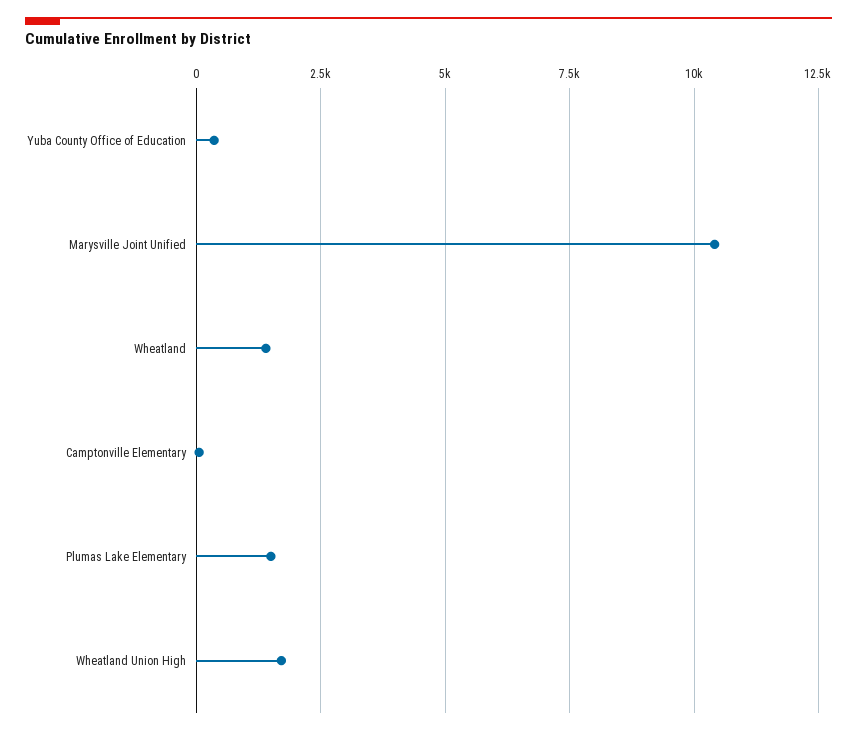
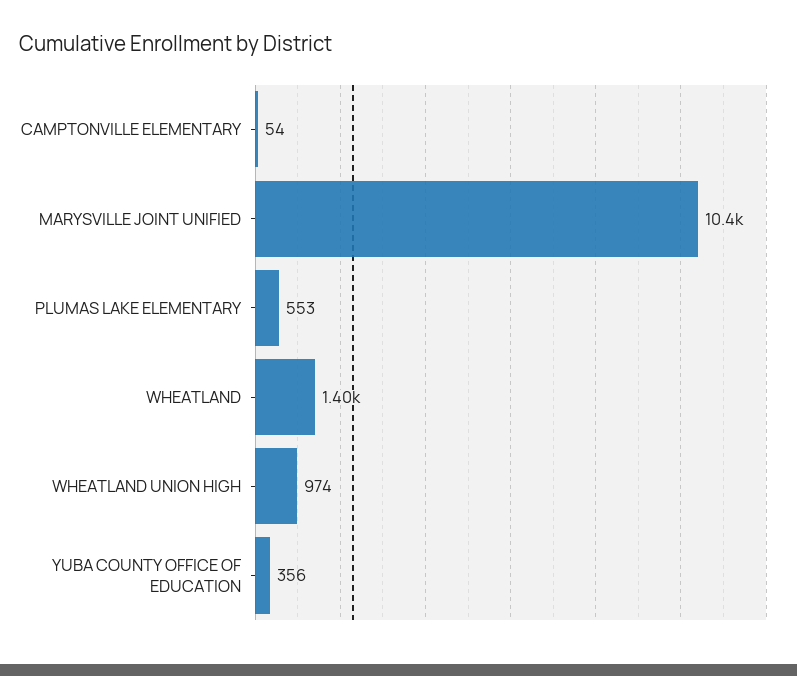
Plumas Lake Elementary: 1500 -> 553
Wheatland Union High: 1750 -> 974

